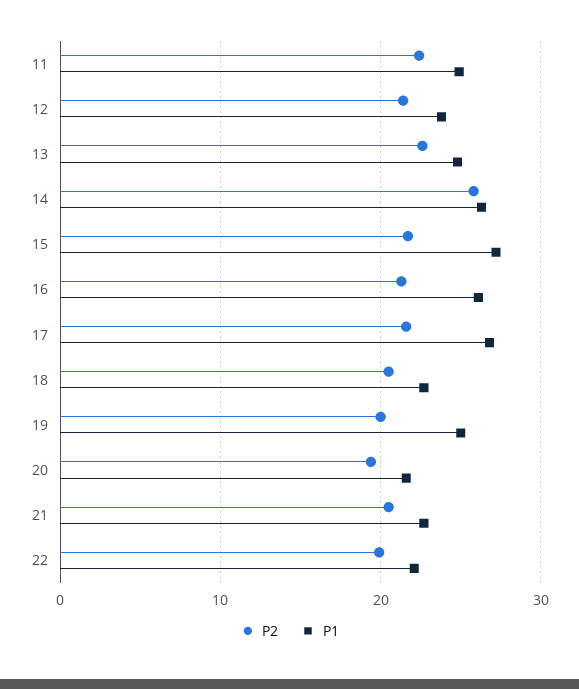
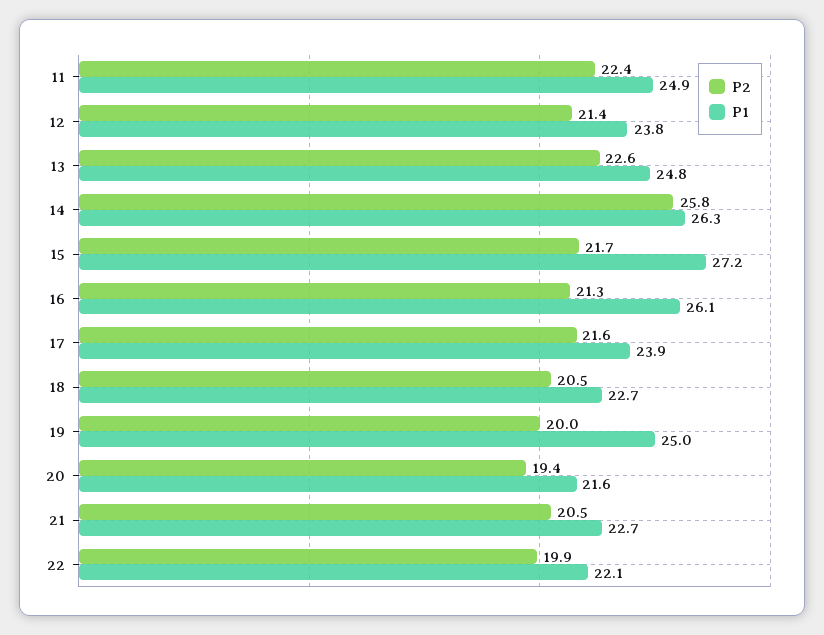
P1, 17: 27 -> 23.9

